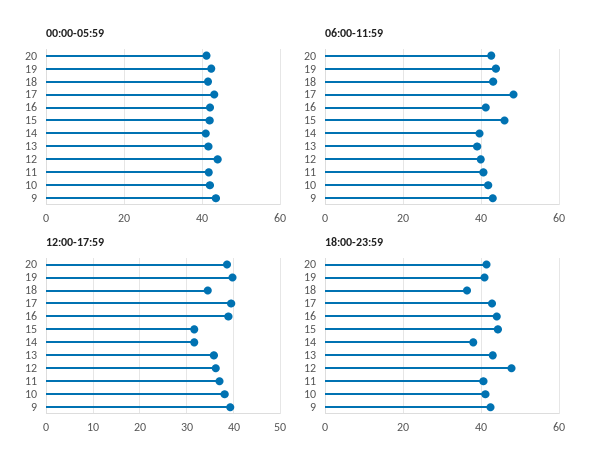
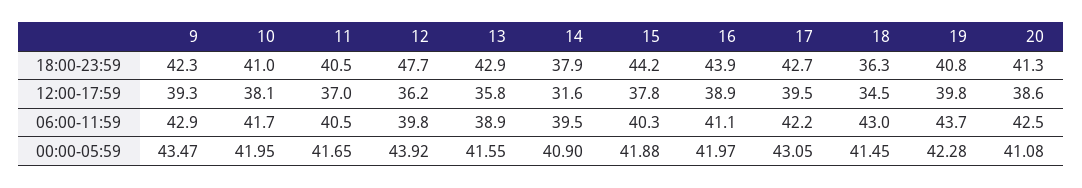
06:00-11:59, 17: 48 -> 42.2
06:00-11:59, 15: 46 -> 40.3
12:00-17:59, 15: 32 -> 37.8

